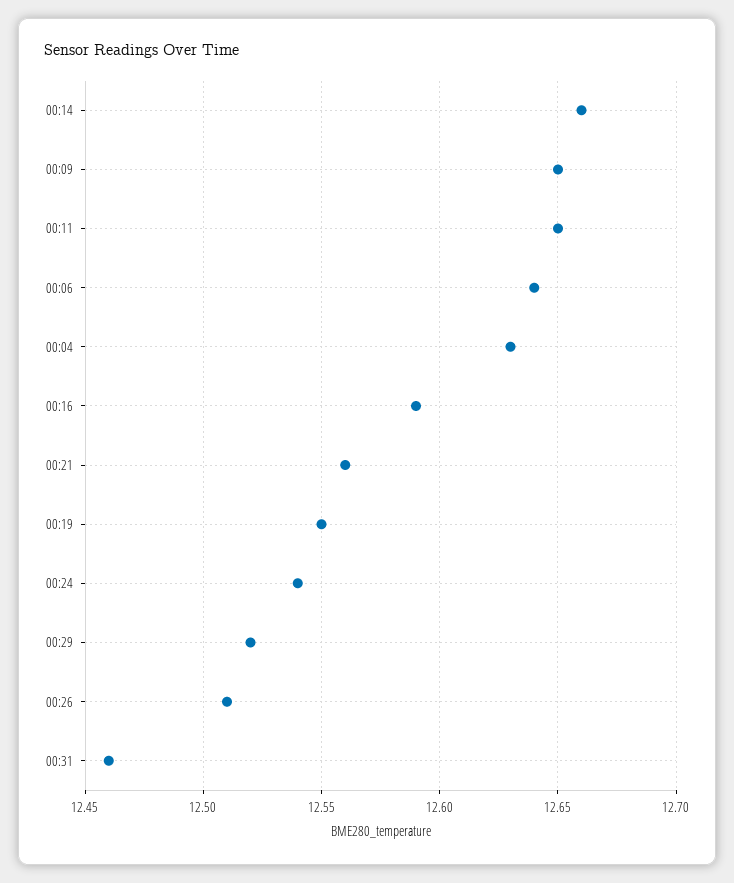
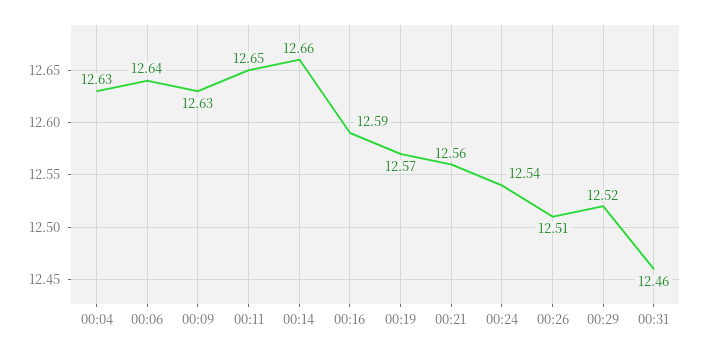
00:09: 12.65 -> 12.63
00:19: 12.55 -> 12.57

